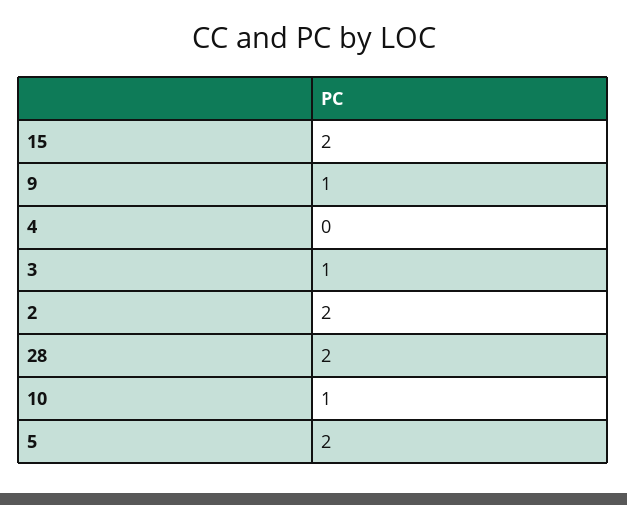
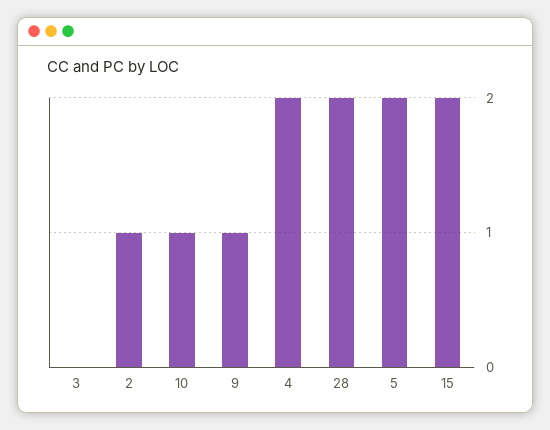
4: 0 -> 2
3: 1 -> 0
2: 2 -> 1

